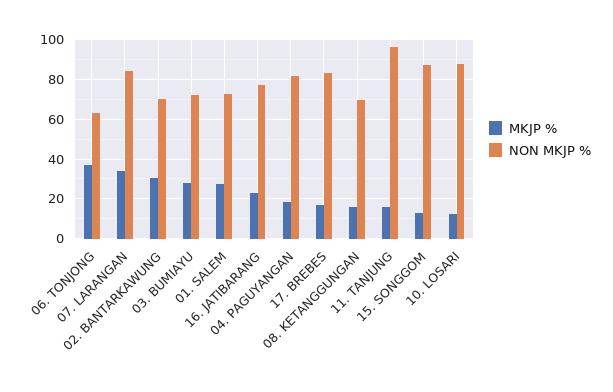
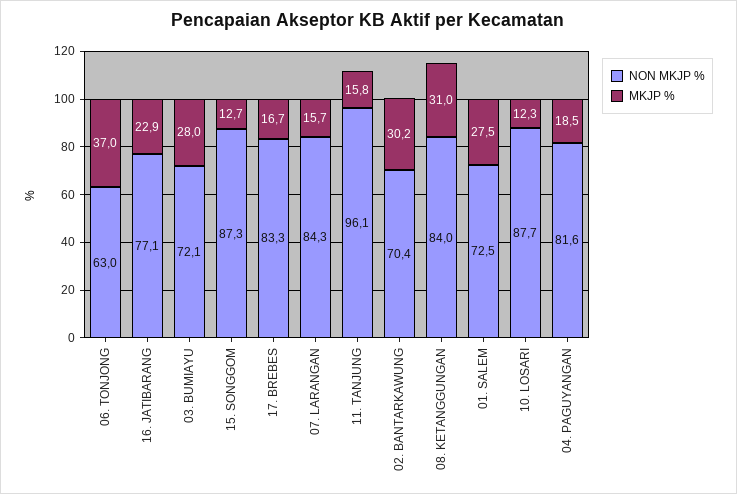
MKJP %, 07. LARANGAN: 35 -> 15.7
MKJP %, 08. KETANGGUNGAN: 15 -> 31
NON MKJP %, 08. KETANGGUNGAN: 70 -> 84

